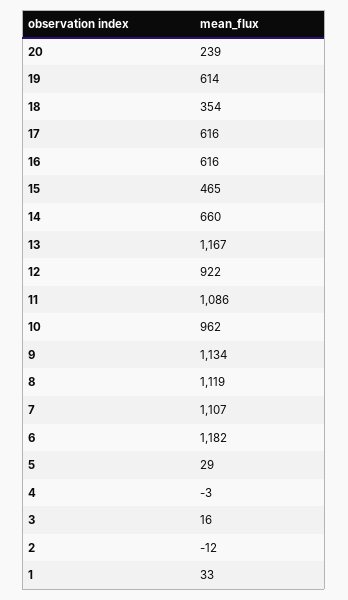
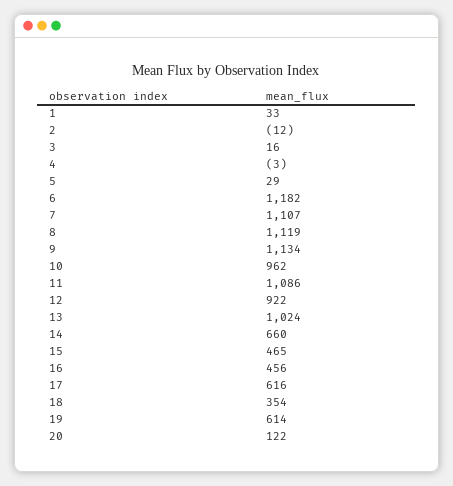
20: 239 -> 122
16: 616 -> 456
13: 1167 -> 1024

